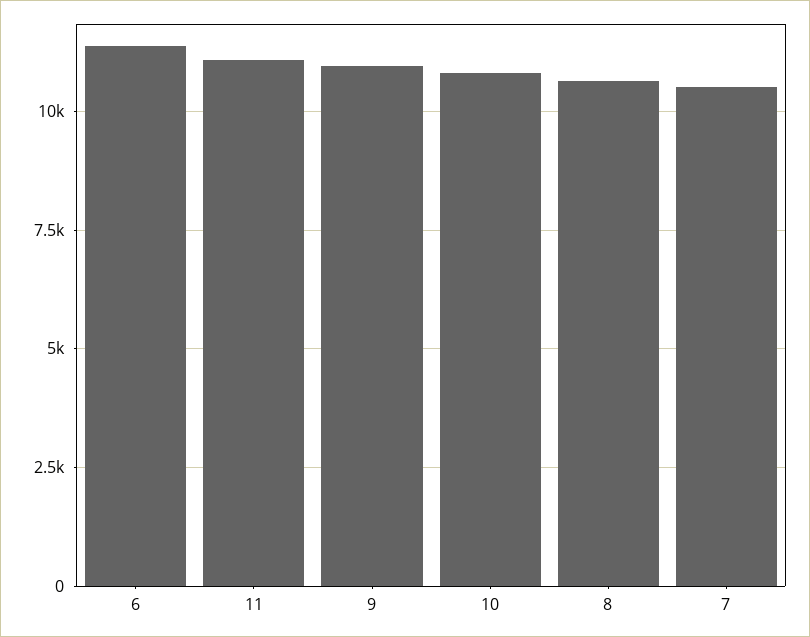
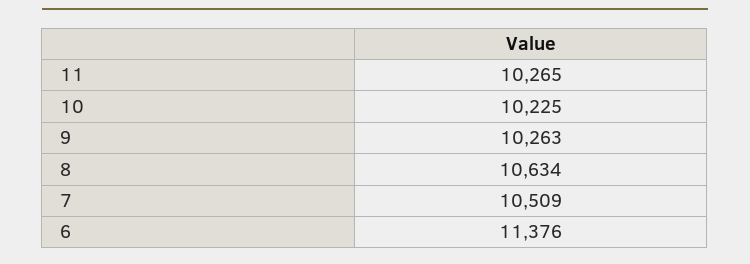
11: 11000 -> 10265
9: 11000 -> 10263
10: 10750 -> 10225

